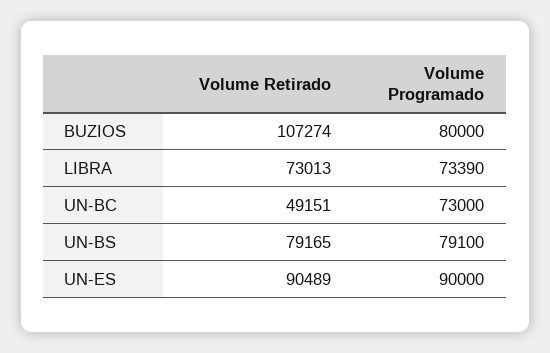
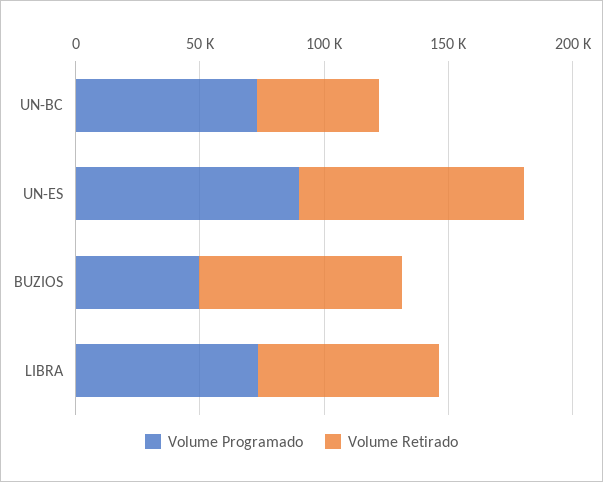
Volume Retirado, BUZIOS: 107274 -> 80000
Volume Programado, BUZIOS: 80000 -> 50000
Volume Retirado, UN-BS: 79165 -> none
Volume Programado, UN-BS: 79100 -> none

